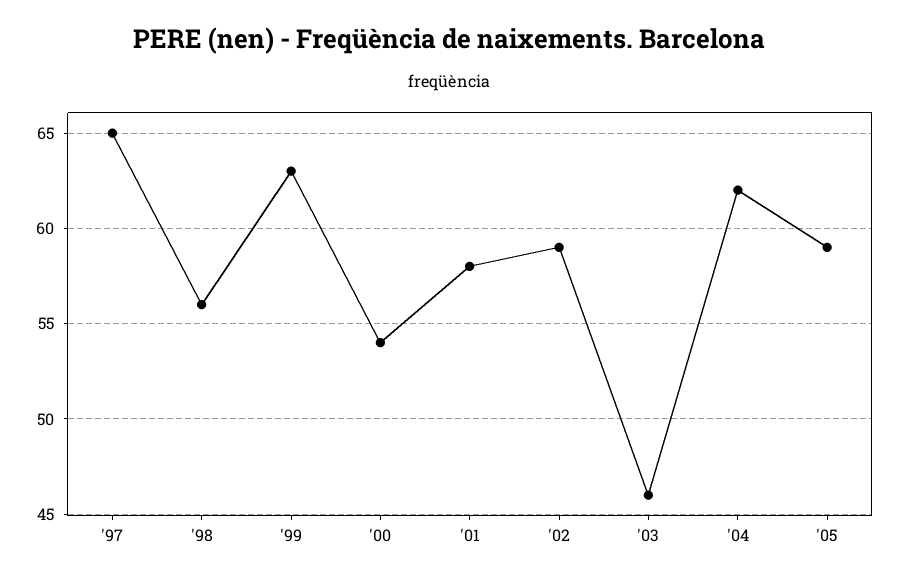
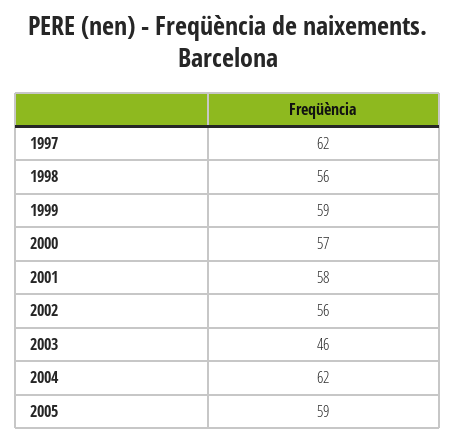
'97: 65 -> 62
'99: 63 -> 59
'00: 54 -> 57
'02: 59 -> 56

